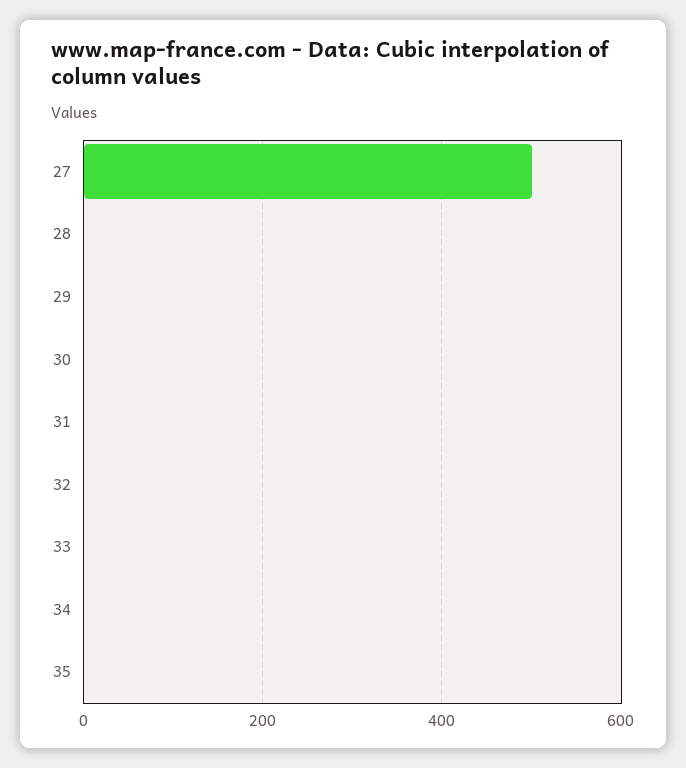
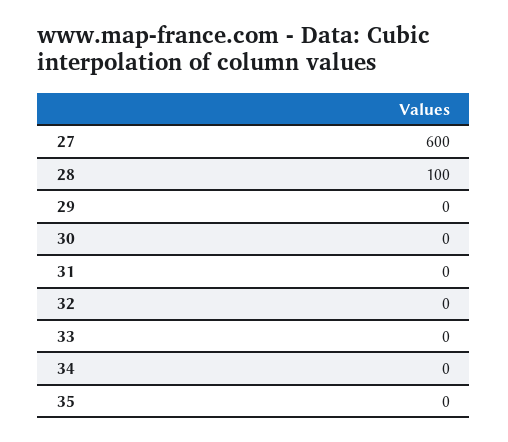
27: 500 -> 600
28: 0 -> 100

